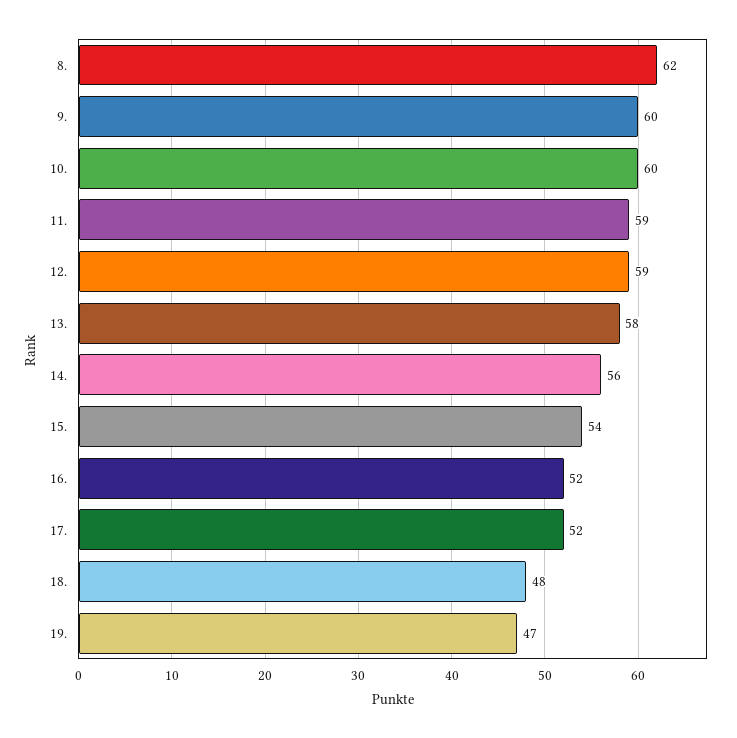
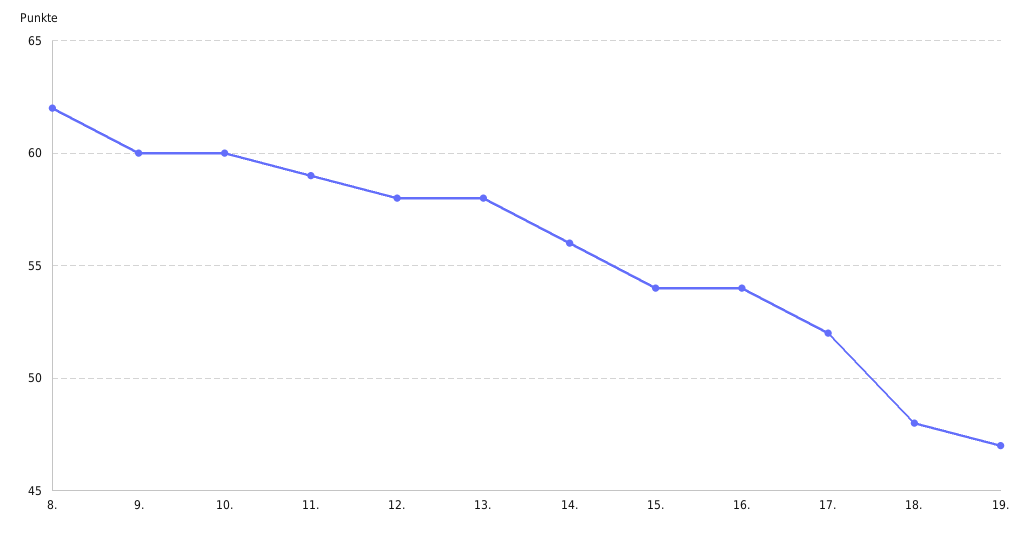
12.: 59 -> 58
16.: 52 -> 54

